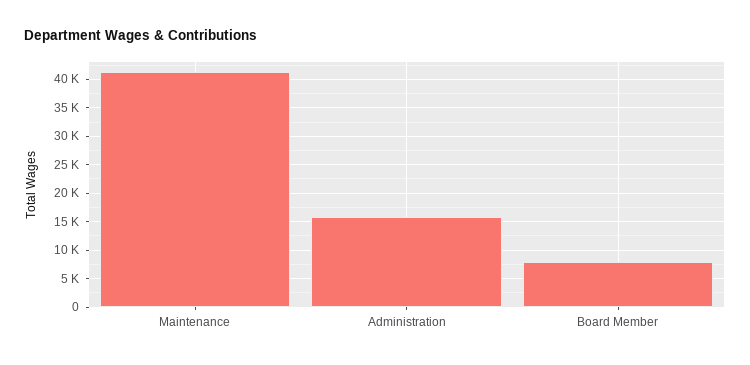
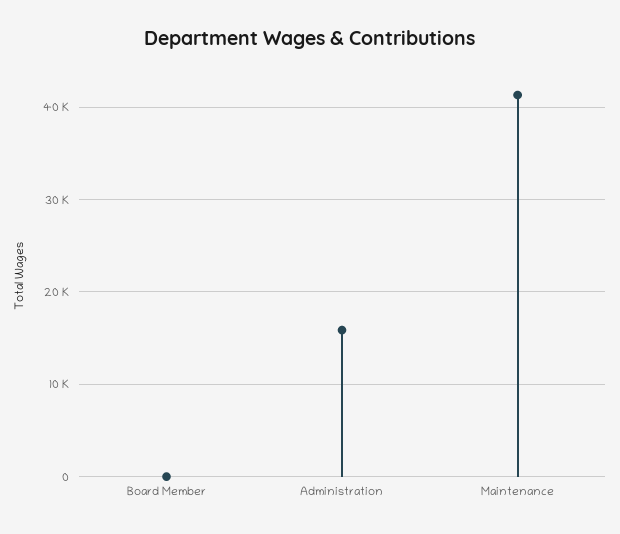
Board Member: 7500 -> 0

